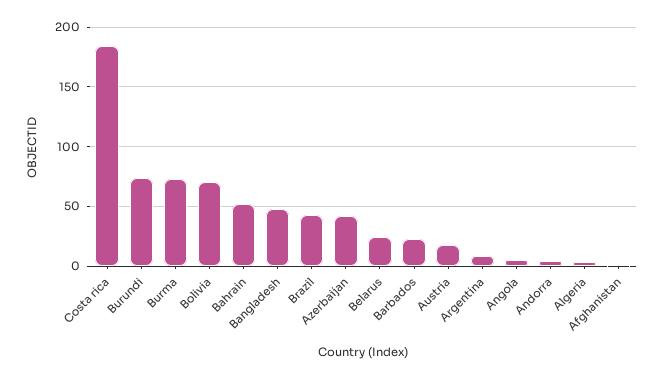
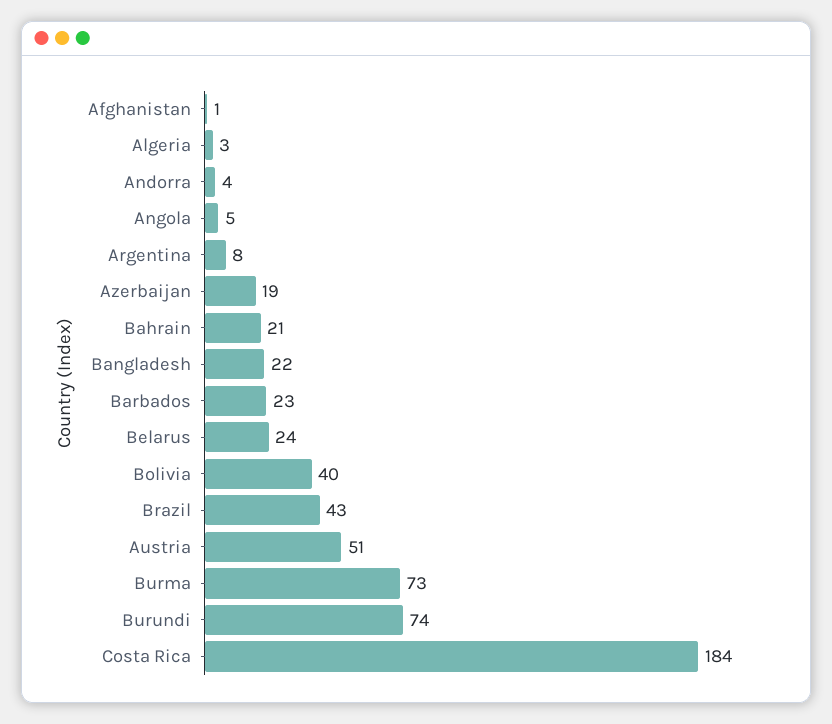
Bolivia: 70 -> 40
Bahrain: 50 -> 21
Bangladesh: 50 -> 22
Azerbaijan: 40 -> 19
Austria: 20 -> 51

